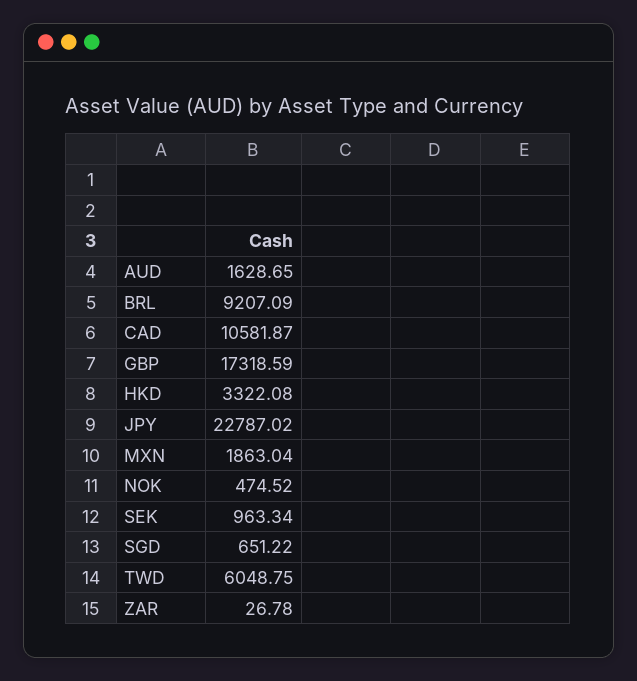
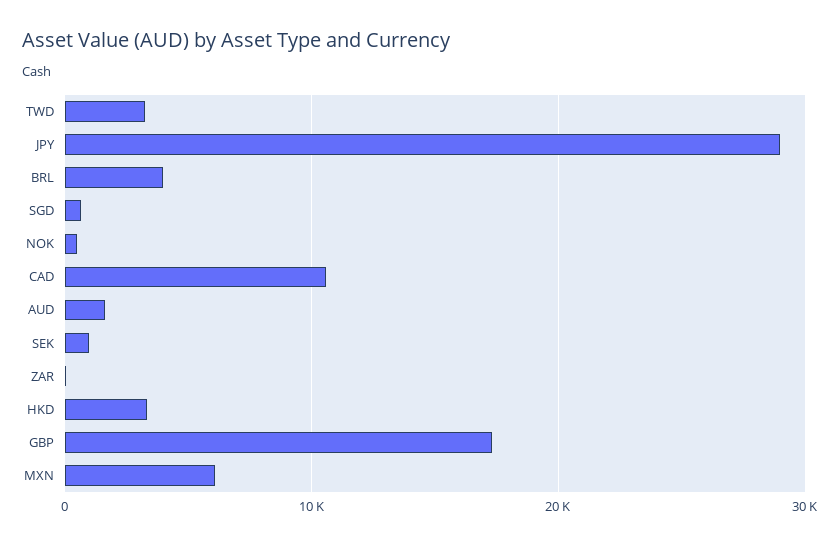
BRL: 9207.09 -> 4000
JPY: 22787.02 -> 29000
MXN: 1863.04 -> 6000
TWD: 6048.75 -> 3000

